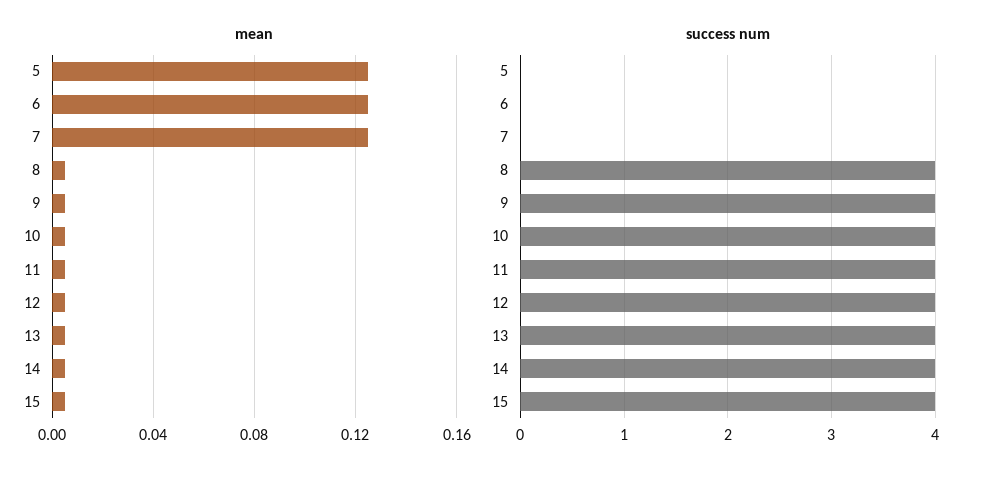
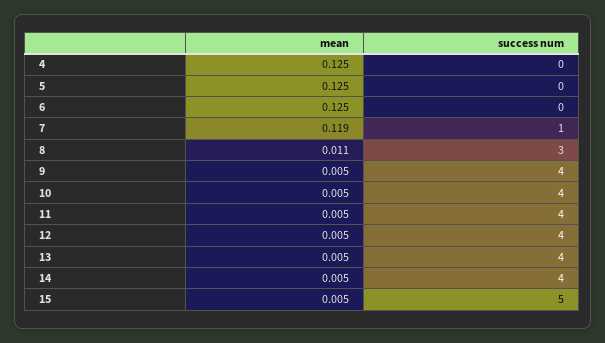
mean, 7: 0.125 -> 0.119
mean, 8: 0.005 -> 0.011
success num, 7: 0 -> 1
success num, 8: 4 -> 3
success num, 15: 4 -> 5
mean, 4: none -> 0.125
success num, 4: none -> 0

